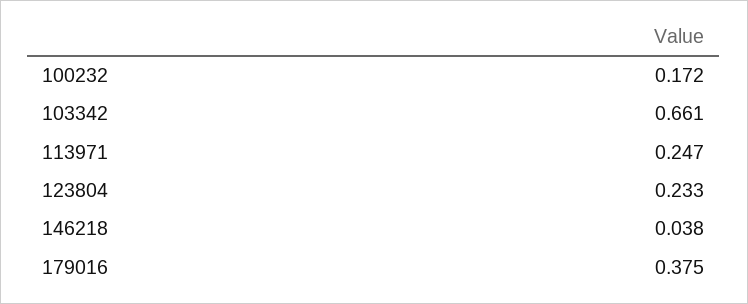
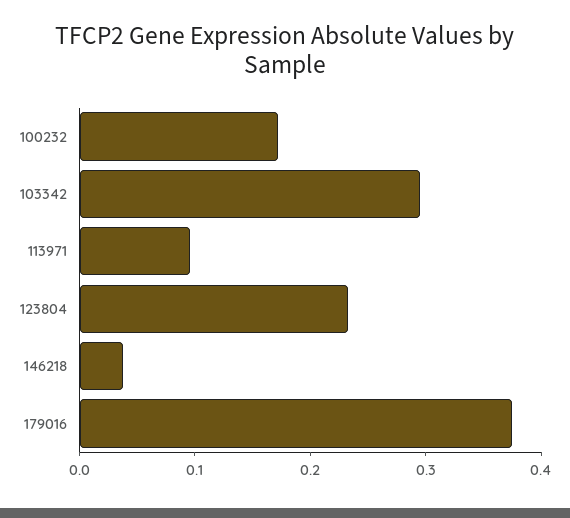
103342: 0.661 -> 0.3
113971: 0.247 -> 0.1

